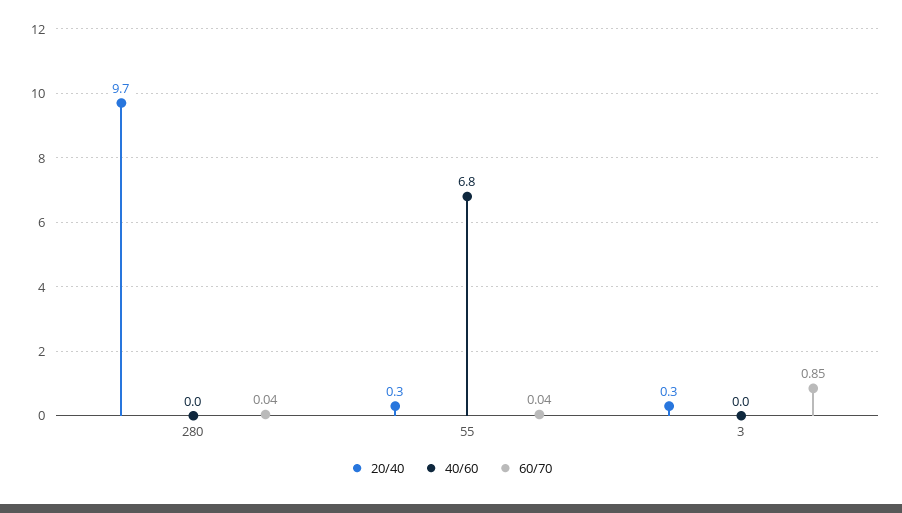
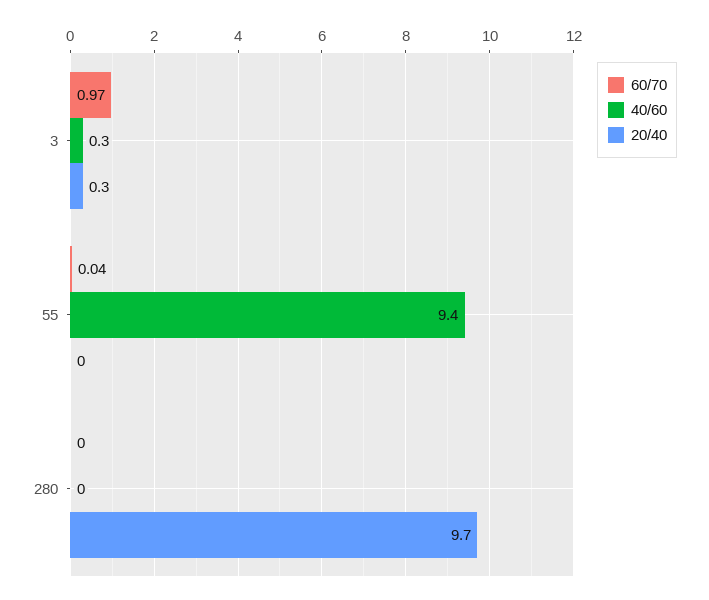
60/70, 280: 0.04 -> 0
20/40, 55: 0.3 -> 0
40/60, 55: 6.8 -> 9.4
40/60, 3: 0 -> 0.3
60/70, 3: 0.85 -> 0.97

